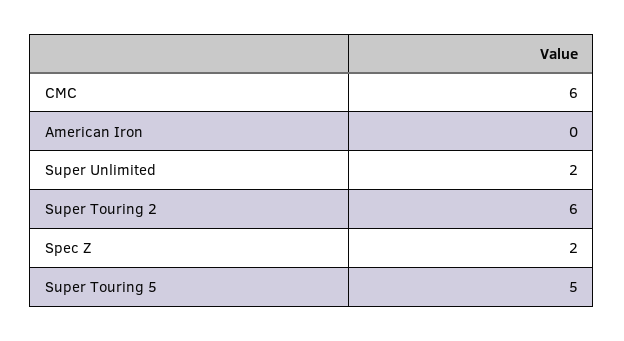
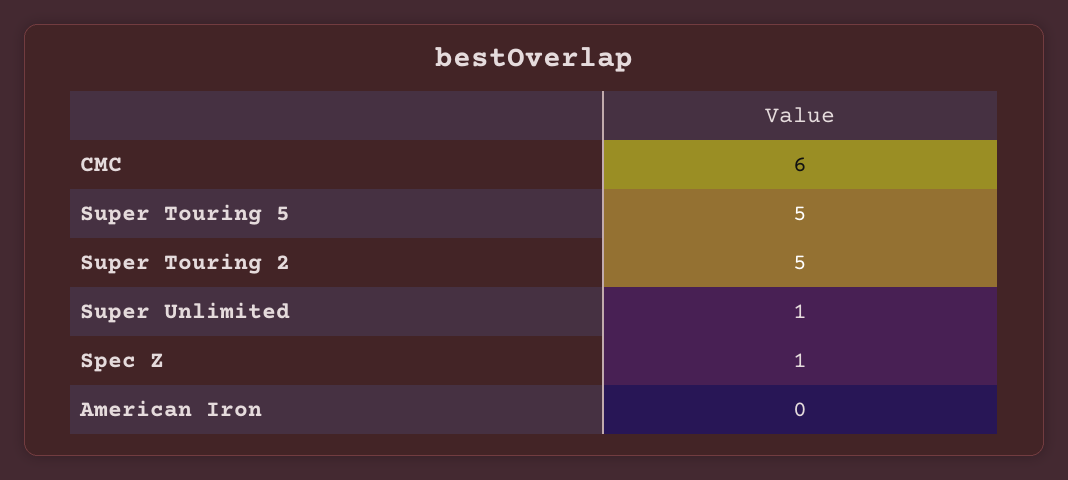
Super Unlimited: 2 -> 1
Super Touring 2: 6 -> 5
Spec Z: 2 -> 1

